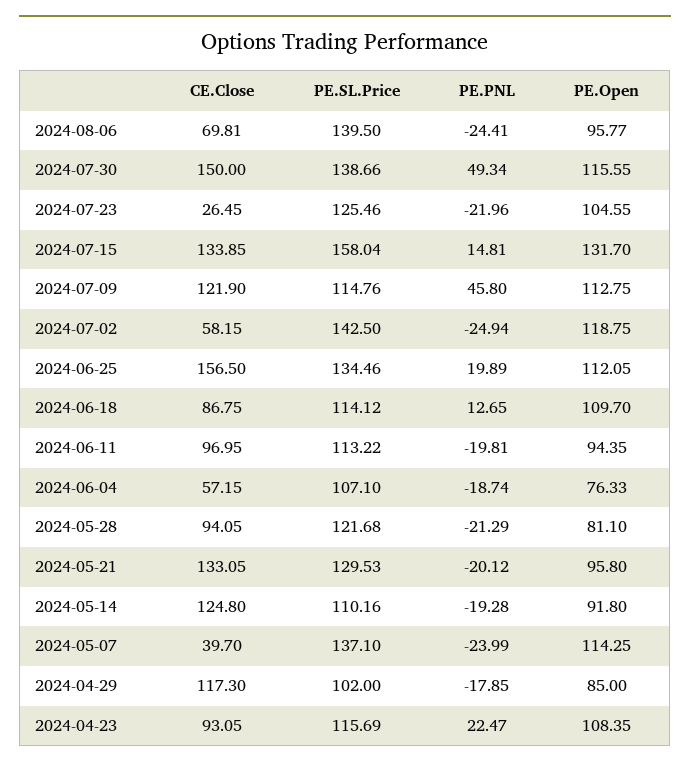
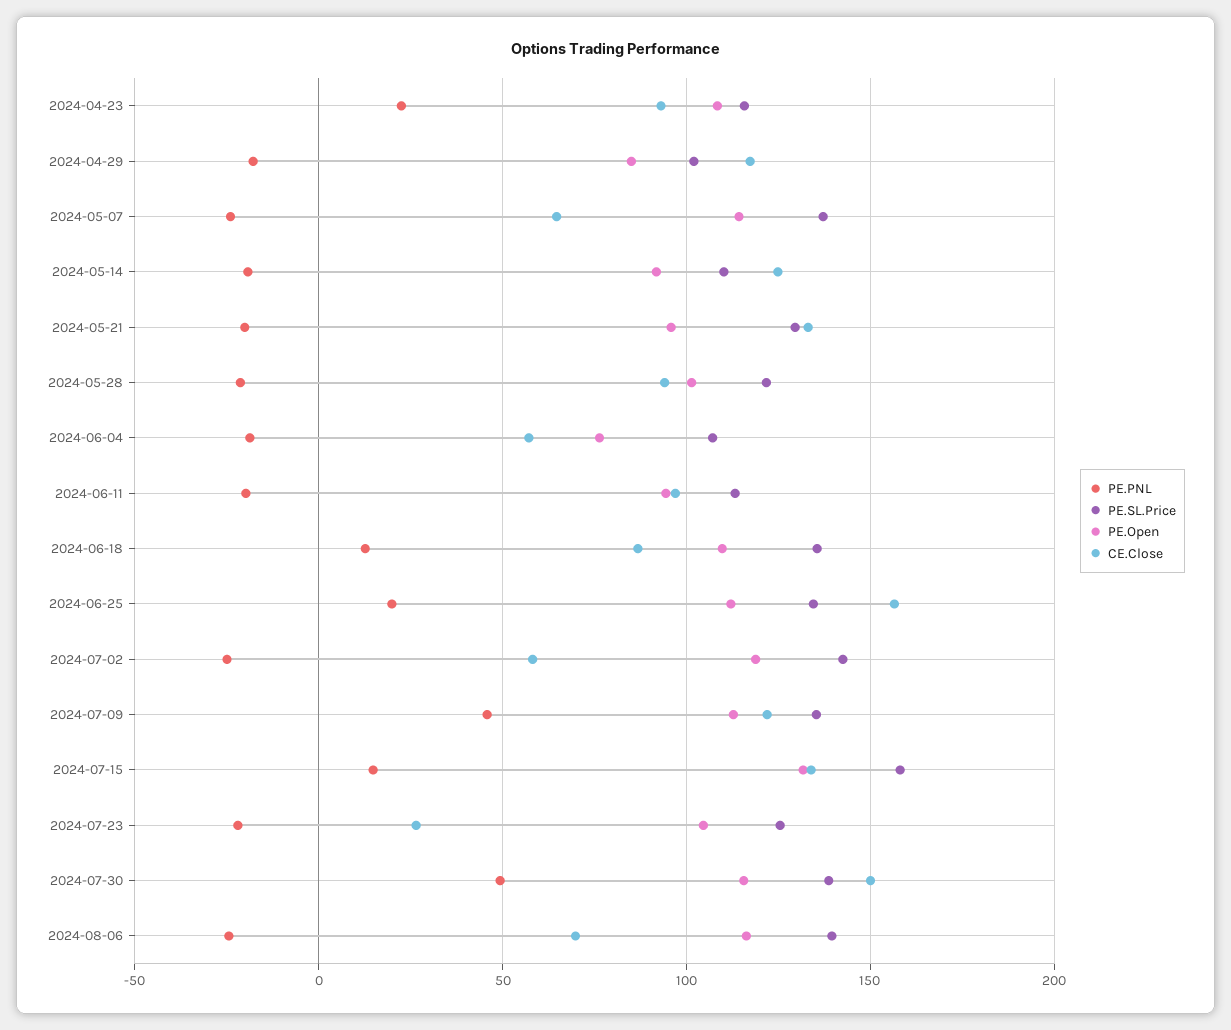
PE.Open, 2024-08-06: 95.77 -> 115
PE.SL.Price, 2024-07-09: 114.76 -> 135
PE.SL.Price, 2024-06-18: 114.12 -> 135
PE.Open, 2024-05-28: 81.1 -> 100
CE.Close, 2024-05-07: 39.7 -> 65

